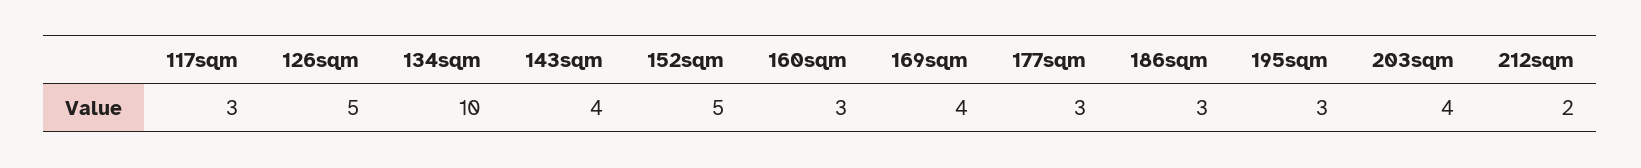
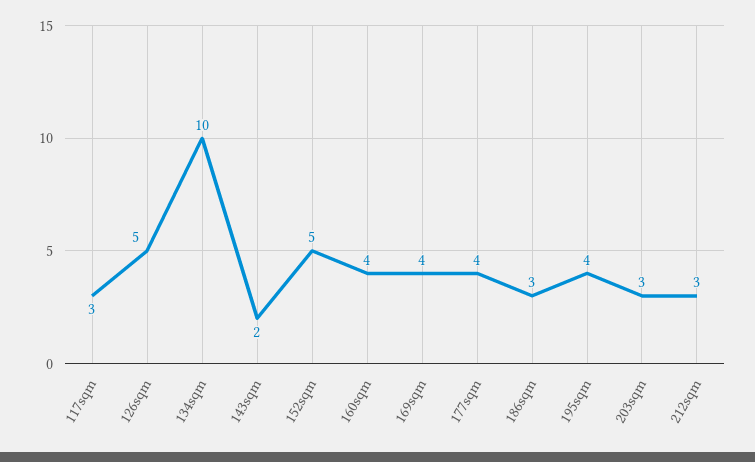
143sqm: 4 -> 2
160sqm: 3 -> 4
177sqm: 3 -> 4
195sqm: 3 -> 4
203sqm: 4 -> 3
212sqm: 2 -> 3

